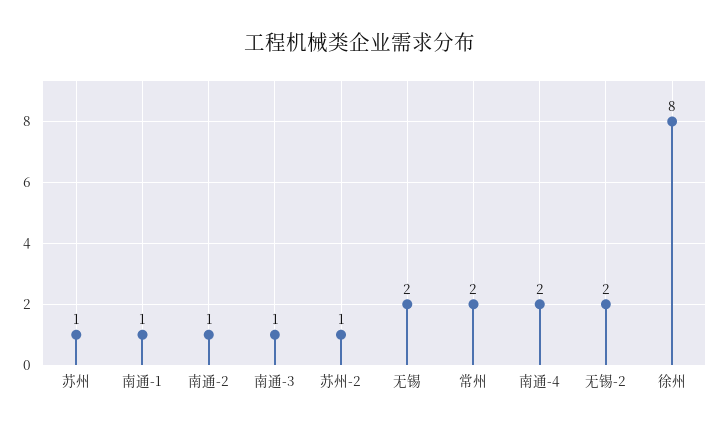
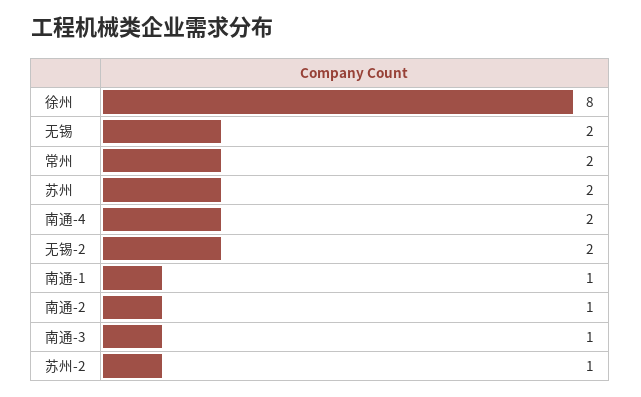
苏州: 1 -> 2

